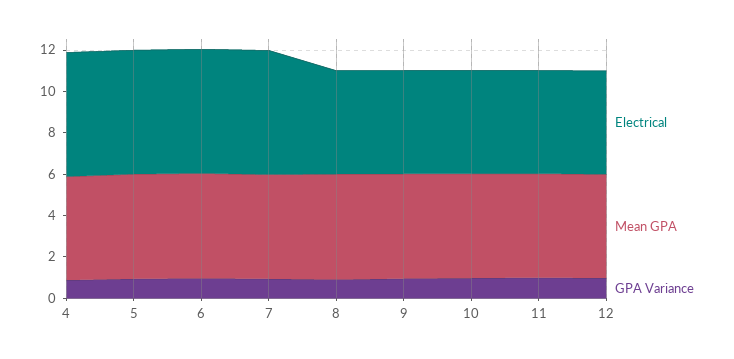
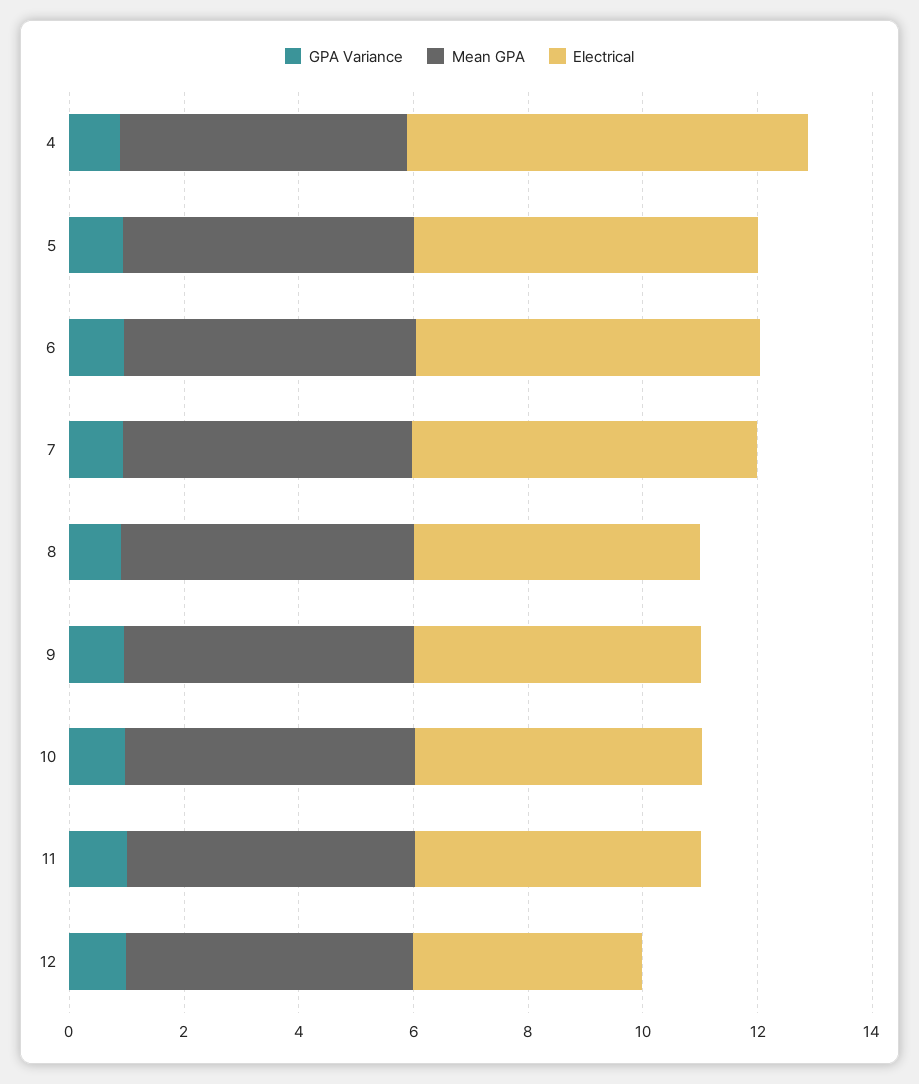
Electrical, 4: 6 -> 7
Electrical, 12: 5 -> 4

